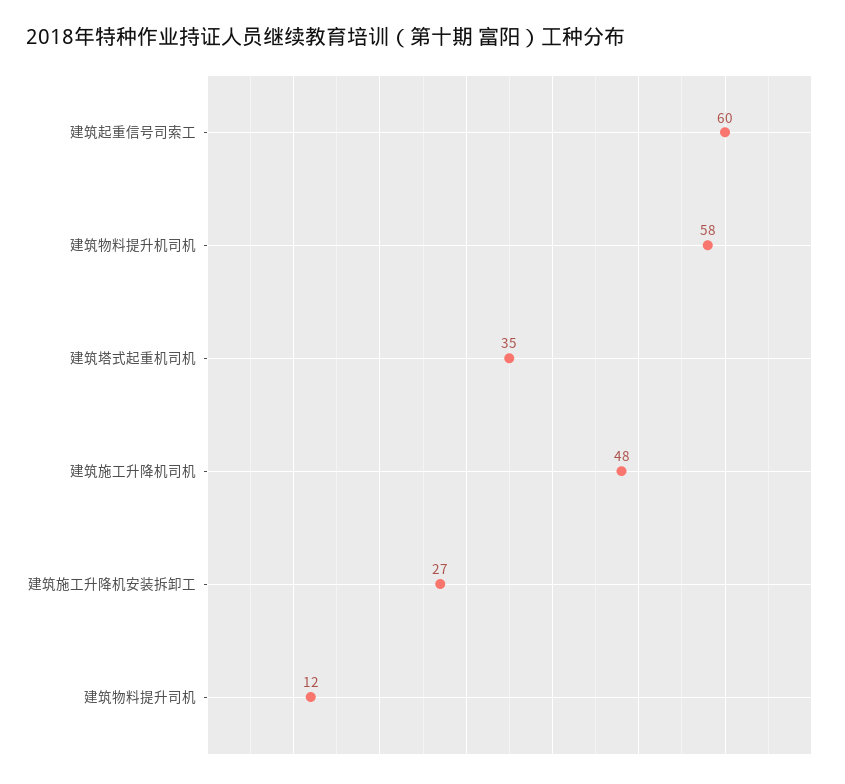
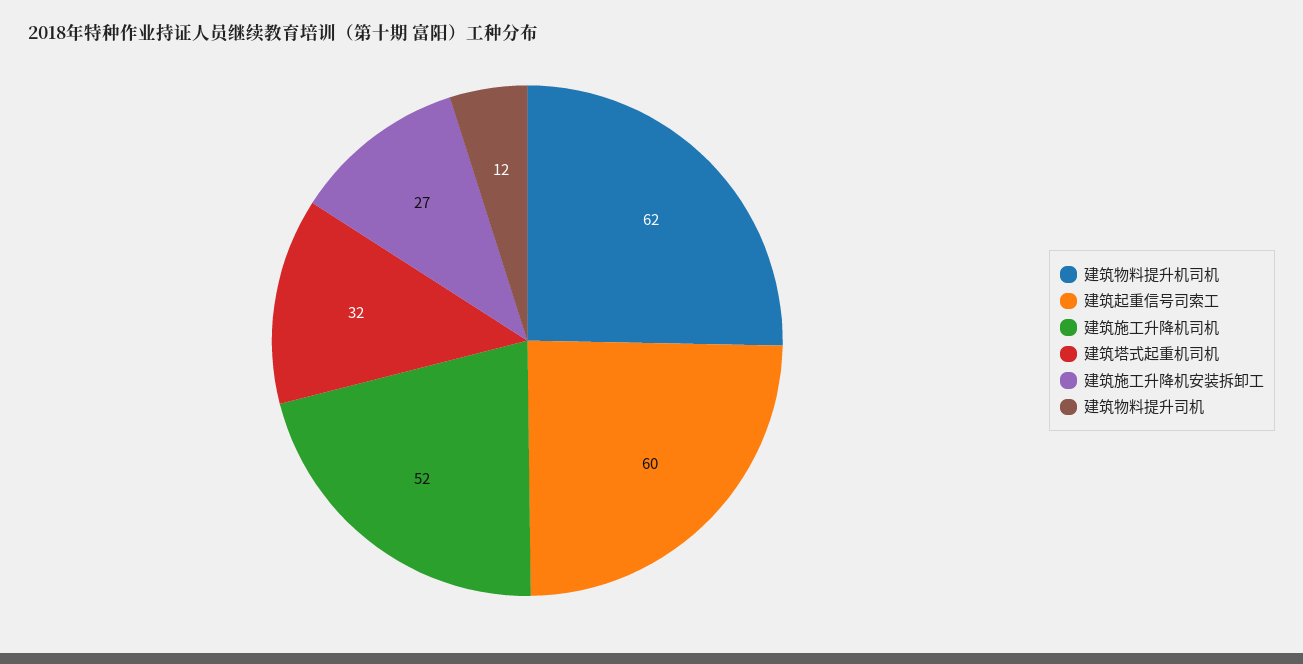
建筑物料提升机司机: 58 -> 62
建筑塔式起重机司机: 35 -> 32
建筑施工升降机司机: 48 -> 52

